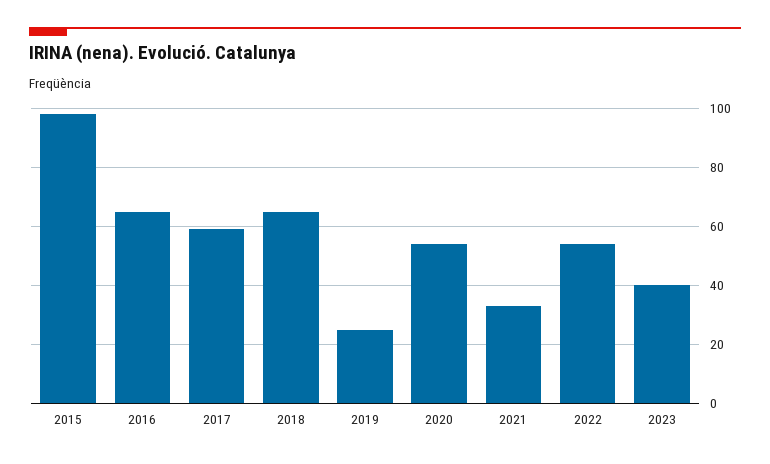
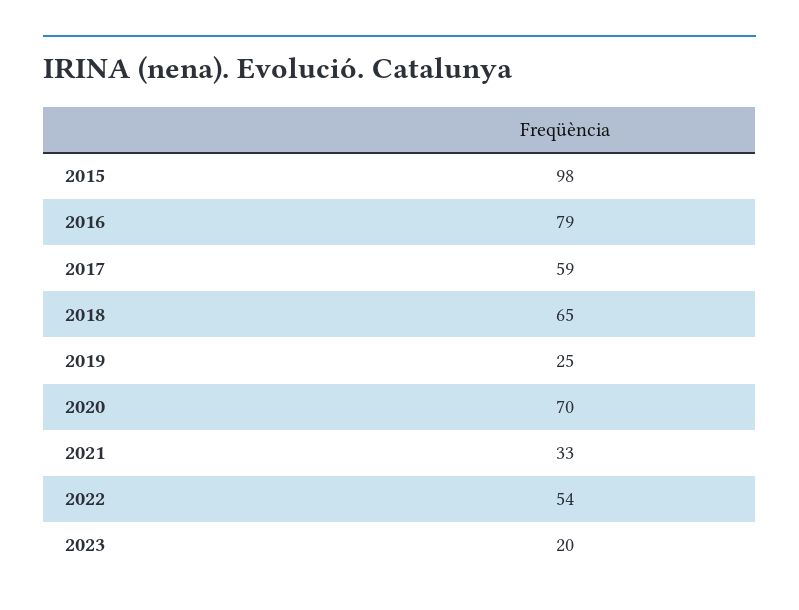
2016: 65 -> 79
2020: 55 -> 70
2023: 40 -> 20

